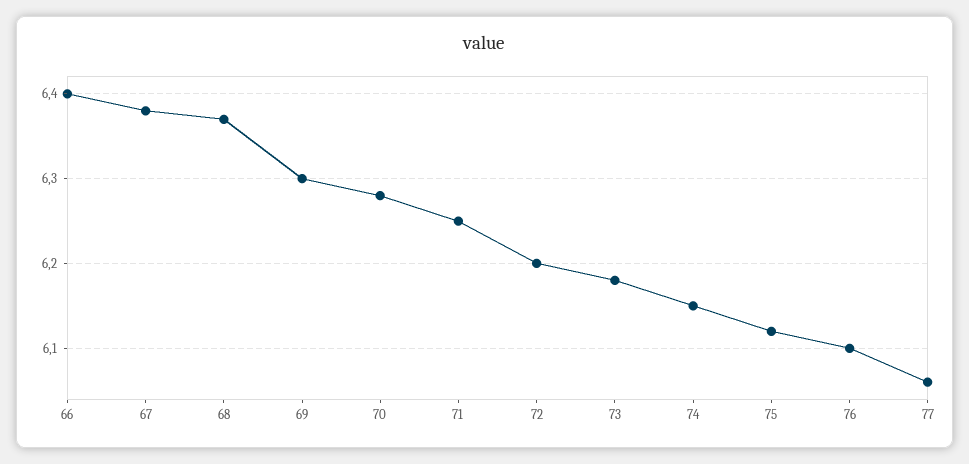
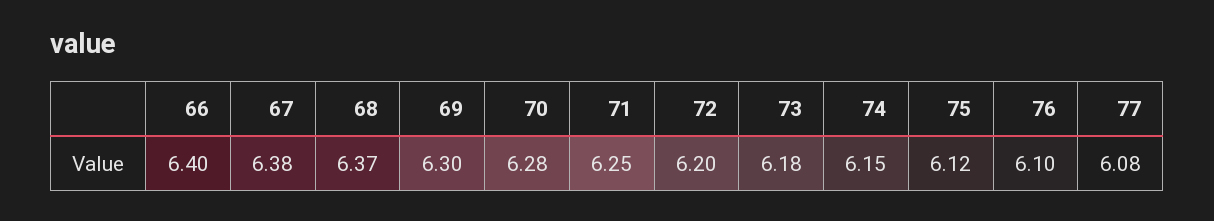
77: 6.06 -> 6.08

